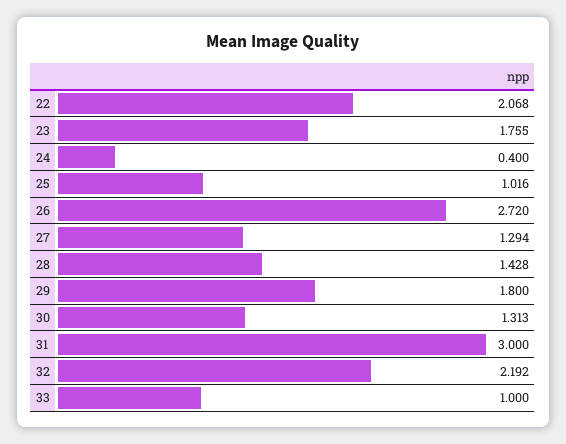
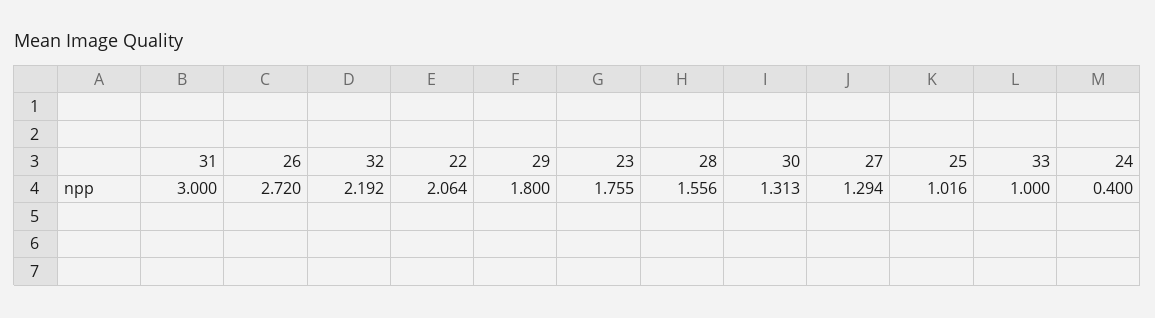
22: 2.068 -> 2.064
28: 1.428 -> 1.556

